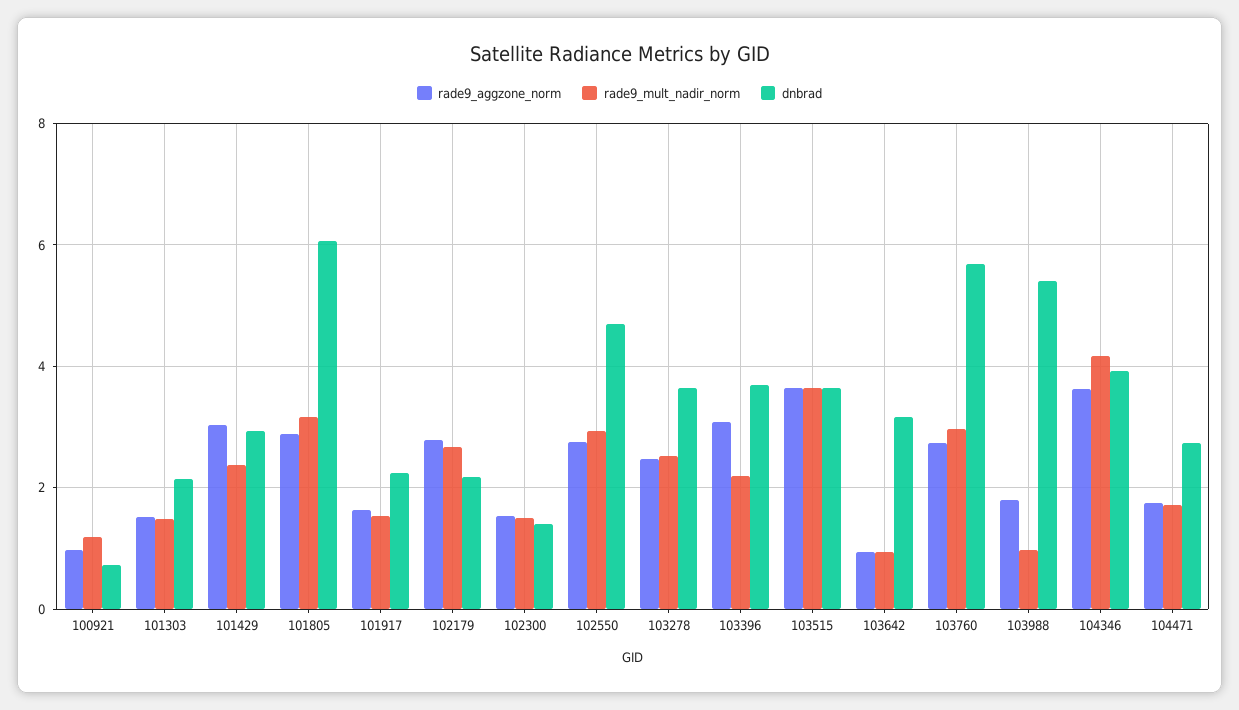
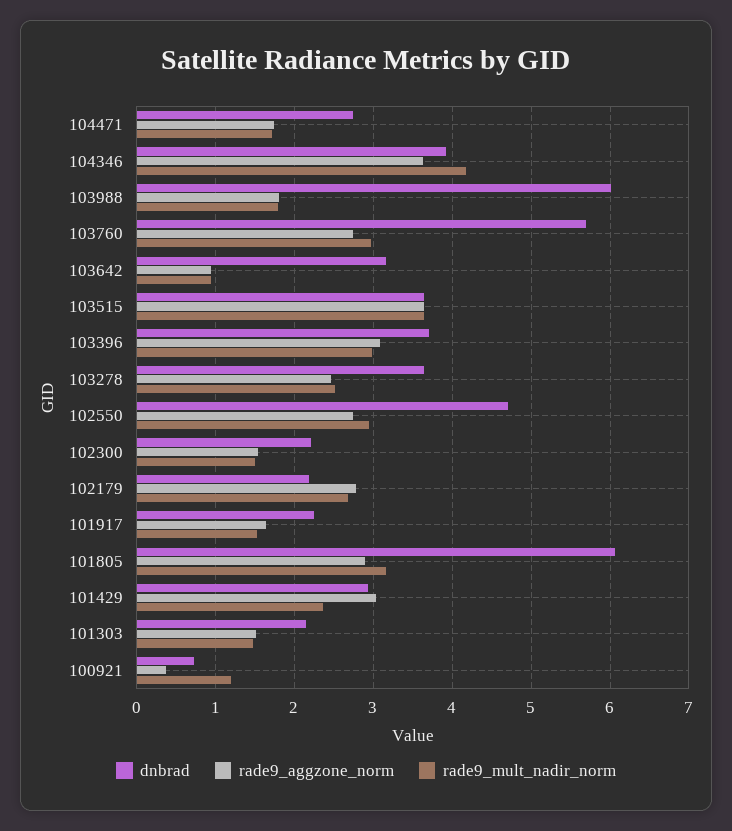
rade9_aggzone_norm, 100921: 1 -> 0.4
dnbrad, 102300: 1.4 -> 2.2
rade9_mult_nadir_norm, 103396: 2.2 -> 3
rade9_mult_nadir_norm, 103988: 1 -> 1.8
dnbrad, 103988: 5.4 -> 6

